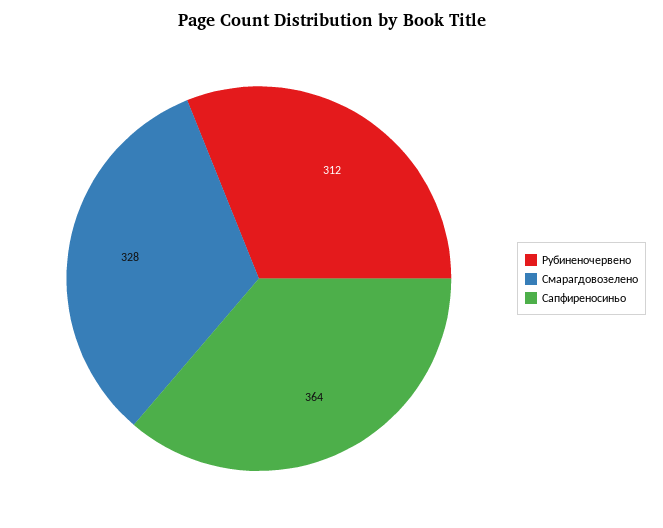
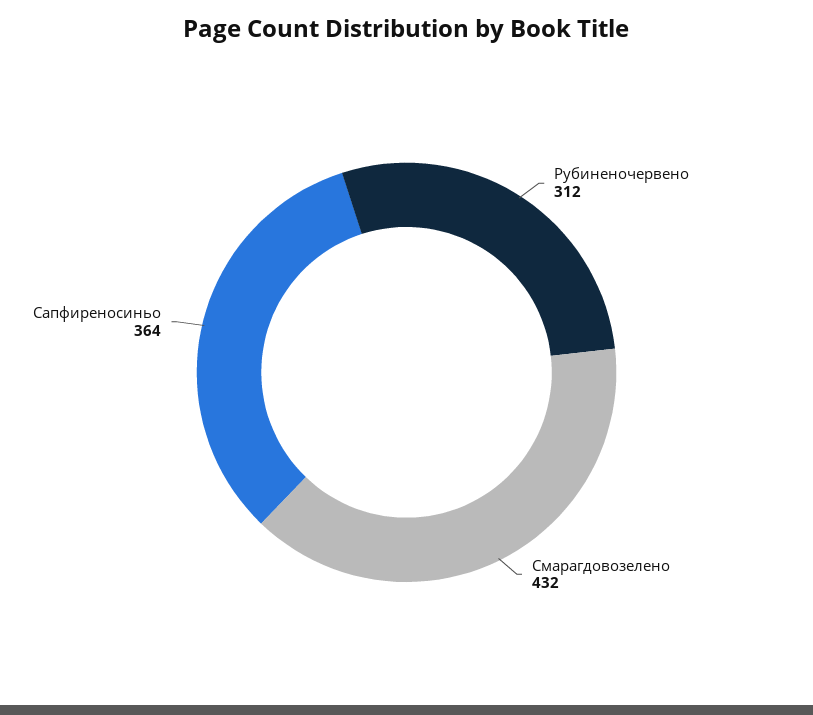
Смарагдовозелено: 328 -> 432

